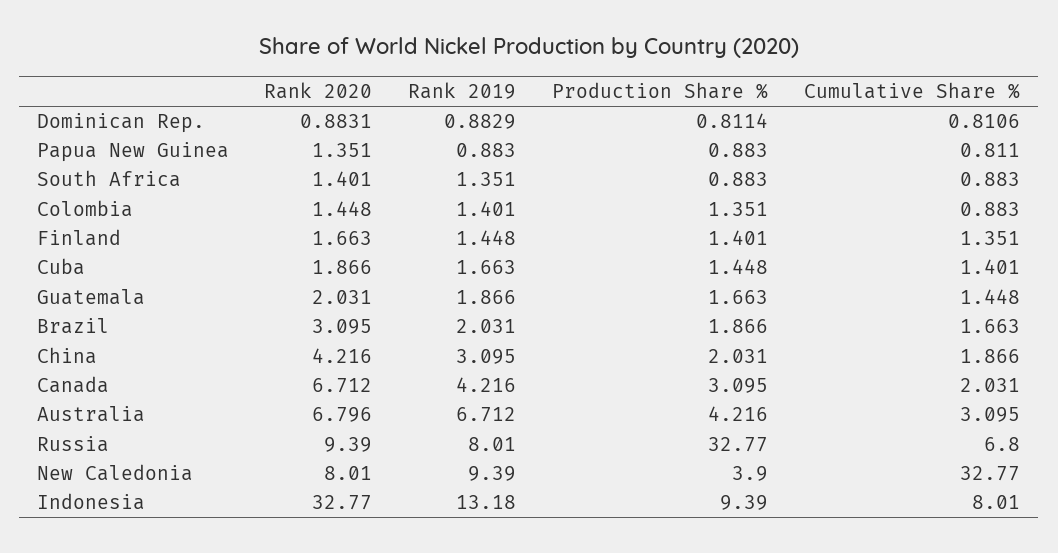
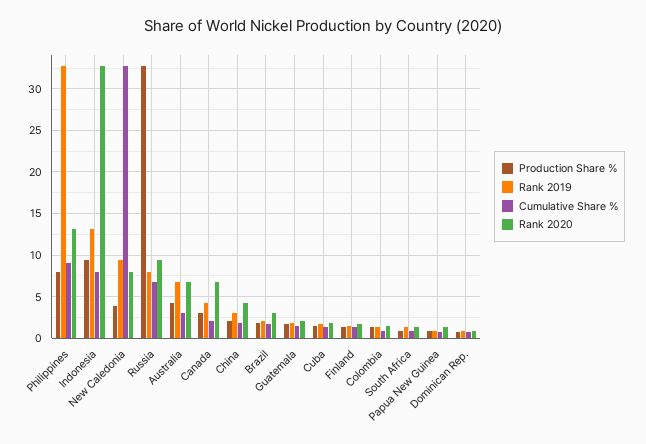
Production Share %, Philippines: none -> 8
Rank 2019, Philippines: none -> 33
Cumulative Share %, Philippines: none -> 9
Rank 2020, Philippines: none -> 13

